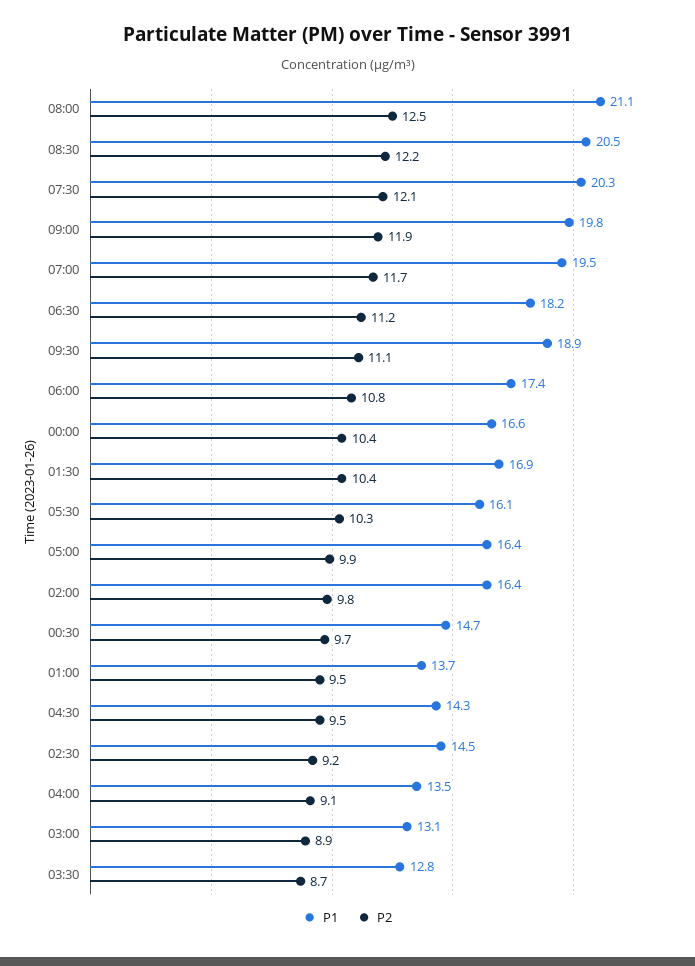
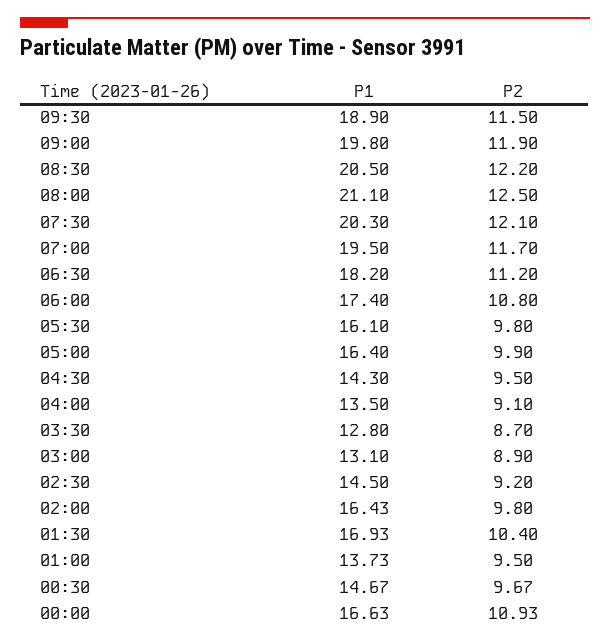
P2, 09:30: 11.1 -> 11.5
P2, 00:00: 10.4 -> 10.93
P2, 05:30: 10.3 -> 9.8

